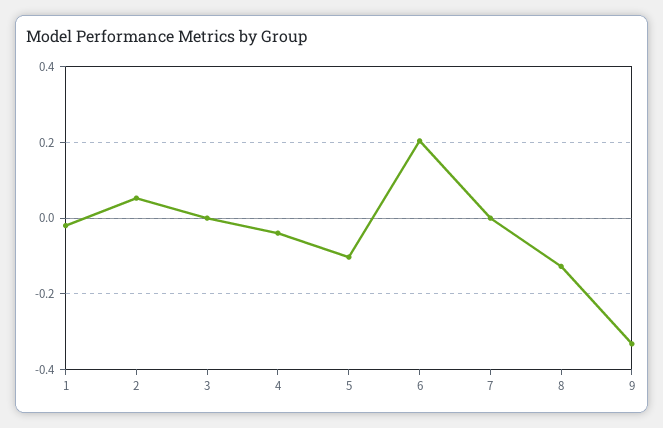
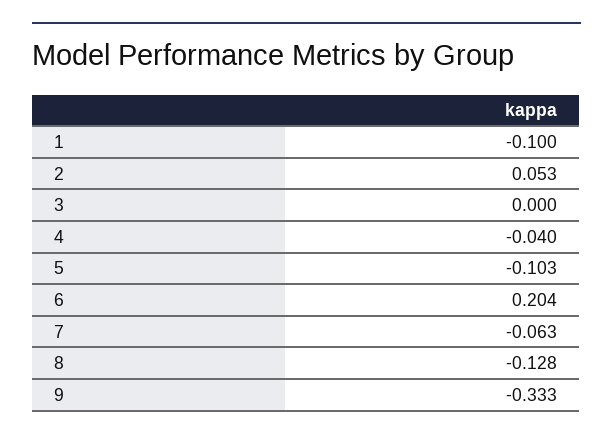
1: -0.02 -> -0.1
7: 0 -> -0.063

